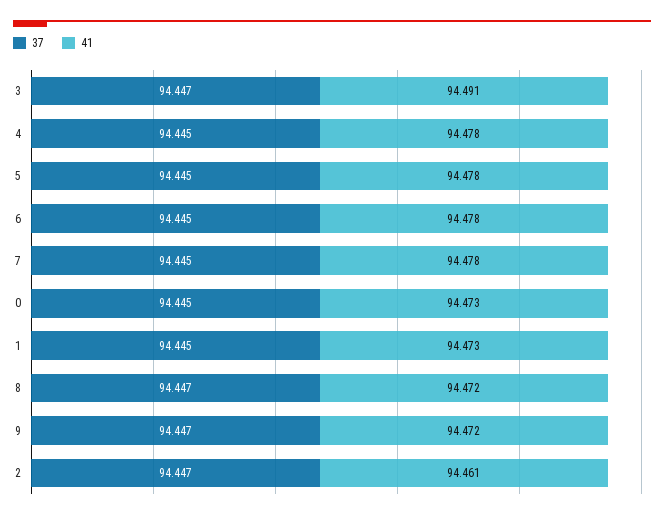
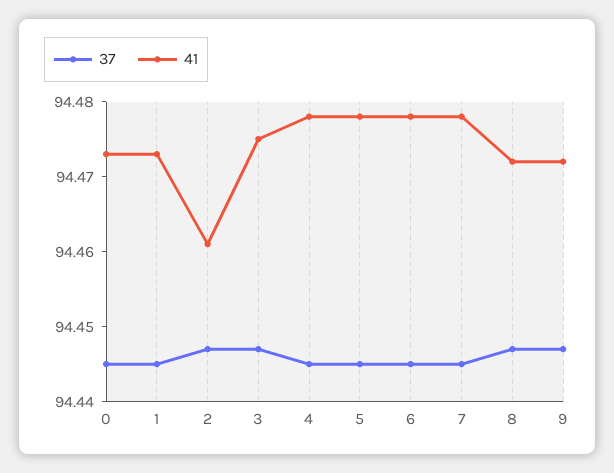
41, 3: 94.491 -> 94.475

